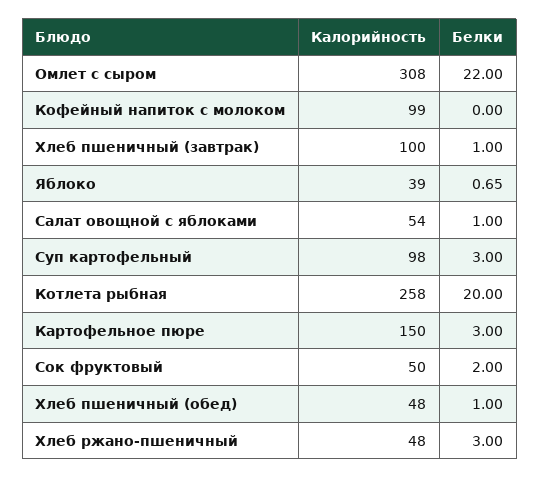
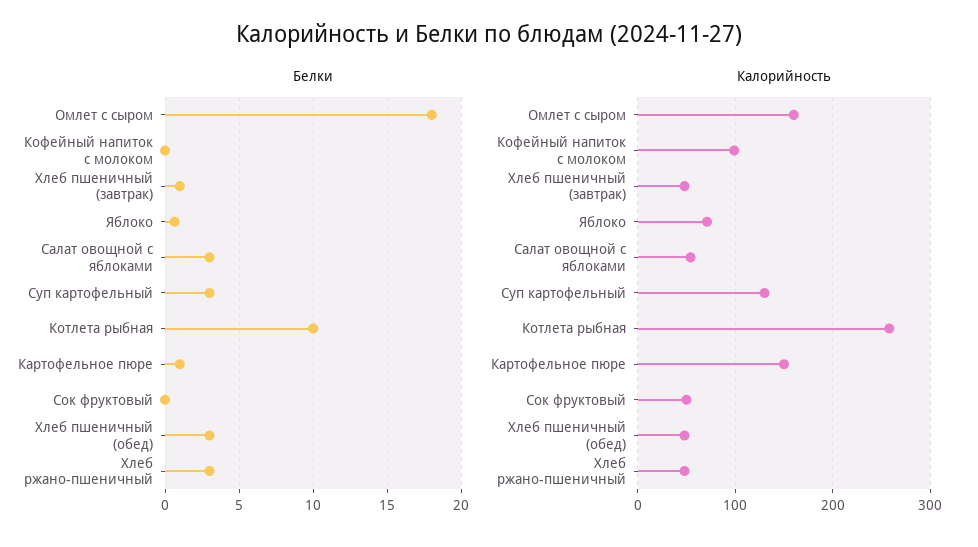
Калорийность, Омлет с сыром: 308 -> 160
Белки, Омлет с сыром: 22 -> 18
Калорийность, Хлеб пшеничный (завтрак): 100 -> 50
Калорийность, Яблоко: 39 -> 70
Белки, Салат овощной с яблоками: 1 -> 3
Калорийность, Суп картофельный: 98 -> 130
Белки, Котлета рыбная: 20 -> 10
Белки, Картофельное пюре: 3 -> 1
Белки, Сок фруктовый: 2 -> 0
Белки, Хлеб пшеничный (обед): 1 -> 3

